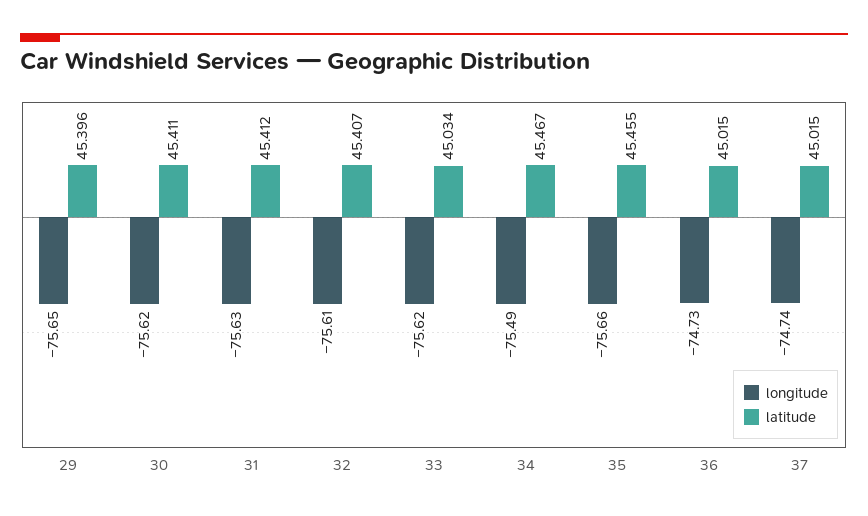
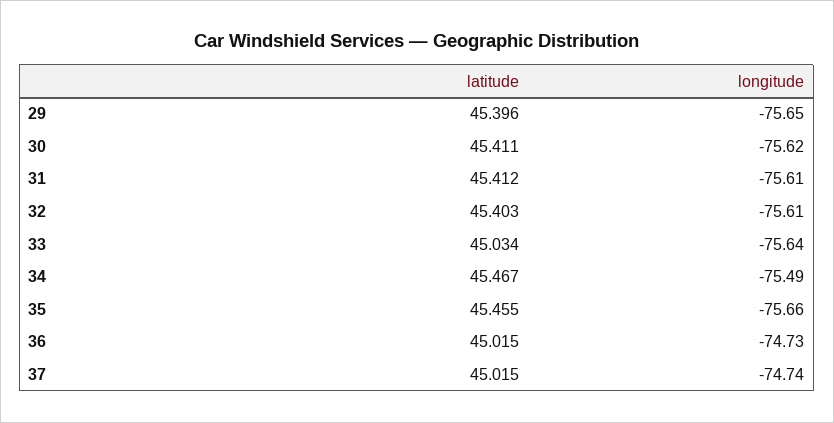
longitude, 31: -75.63 -> -75.61
latitude, 32: 45.407 -> 45.403
longitude, 33: -75.62 -> -75.64

